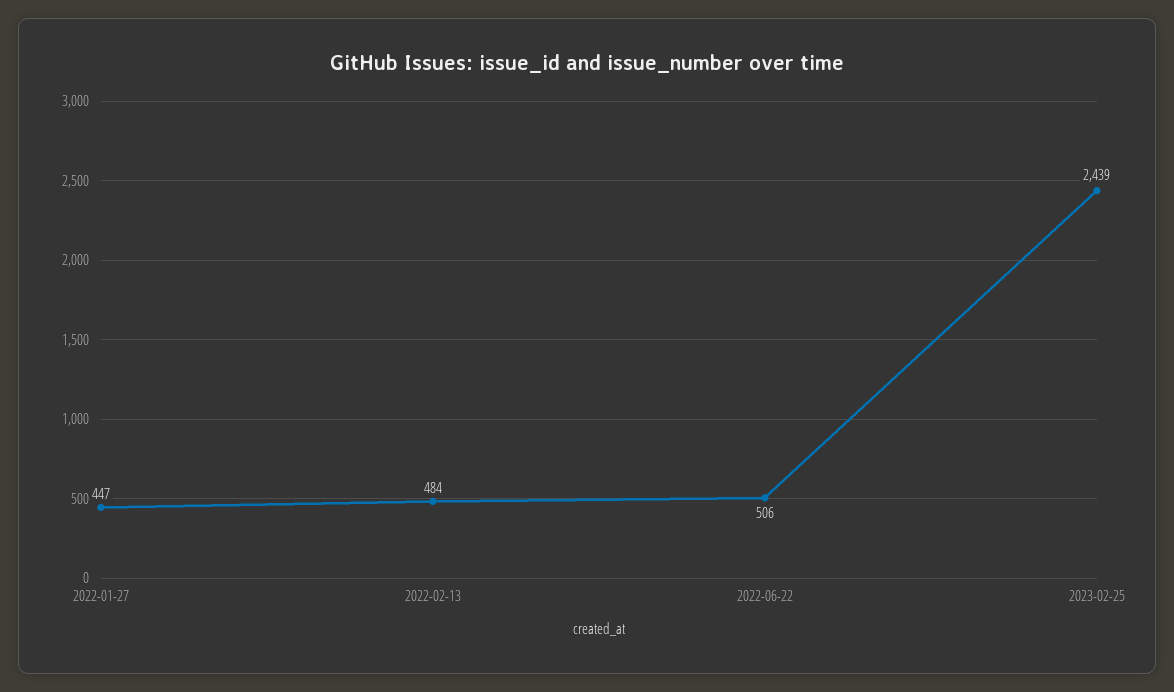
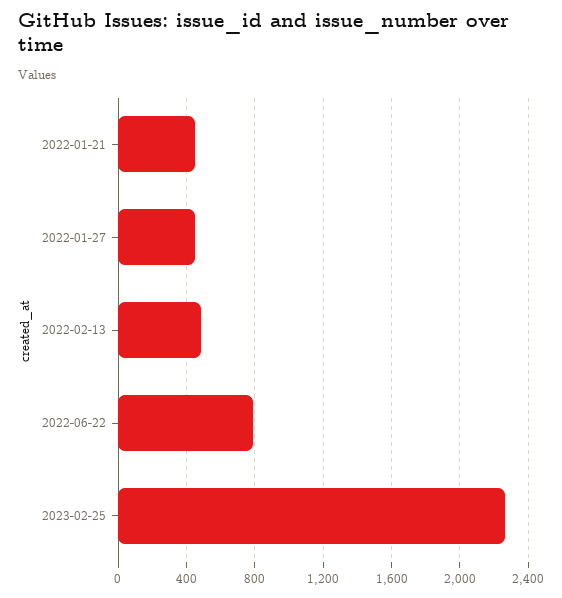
2022-06-22: 506 -> 800
2023-02-25: 2439 -> 2250
2022-01-21: none -> 450

